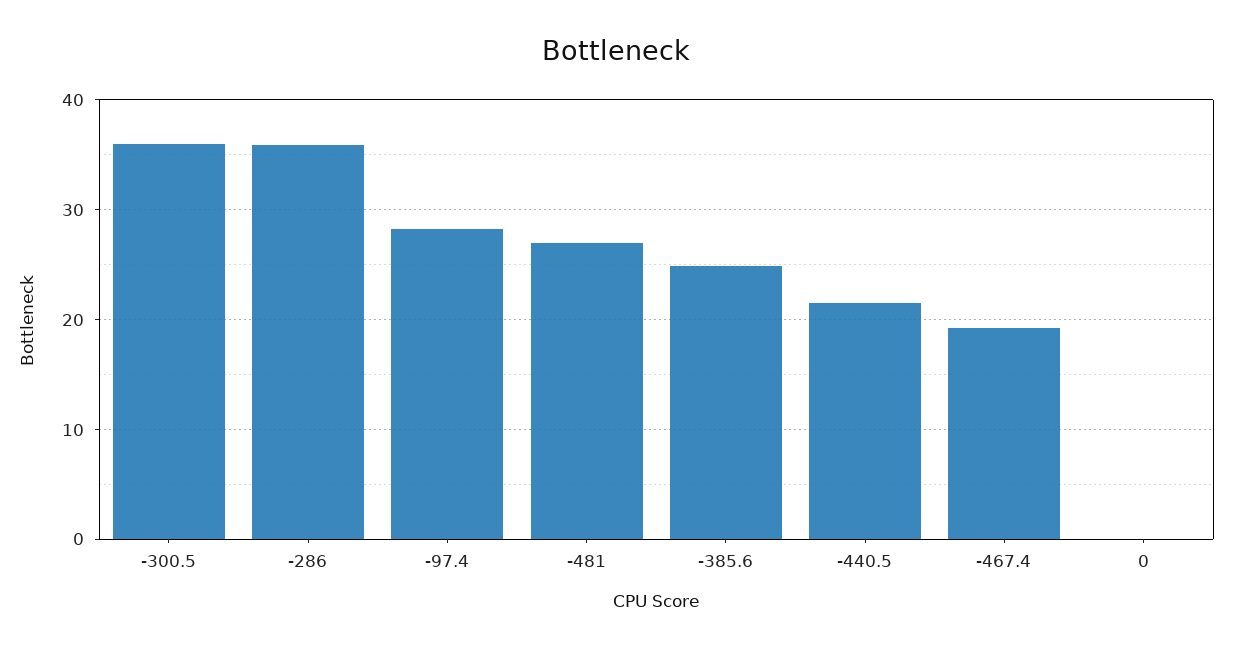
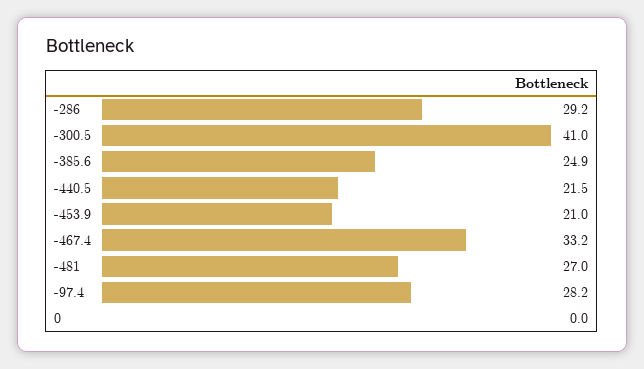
-300.5: 36 -> 41
-286: 36 -> 29.2
-467.4: 19 -> 33.2
-453.9: none -> 21

